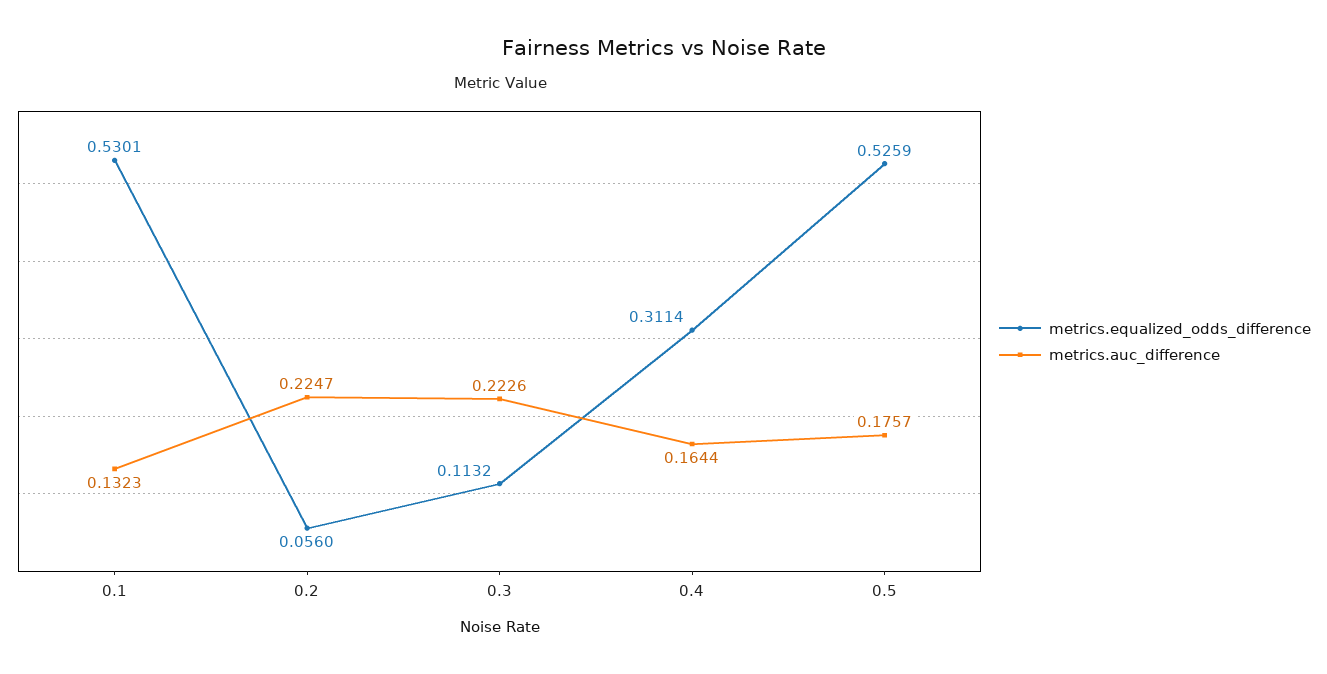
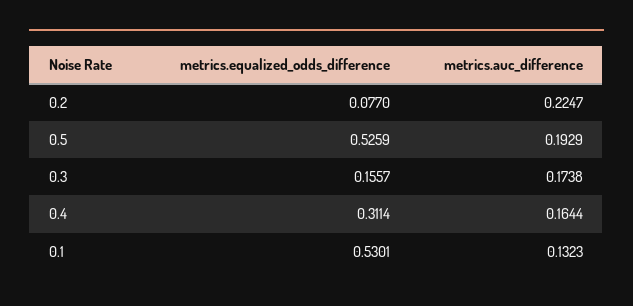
metrics.equalized_odds_difference, 0.2: 0.056 -> 0.077
metrics.equalized_odds_difference, 0.3: 0.1132 -> 0.1557
metrics.auc_difference, 0.3: 0.2226 -> 0.1738
metrics.auc_difference, 0.5: 0.1757 -> 0.1929

